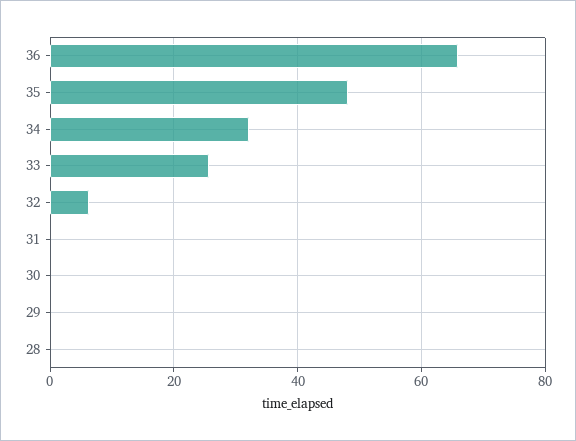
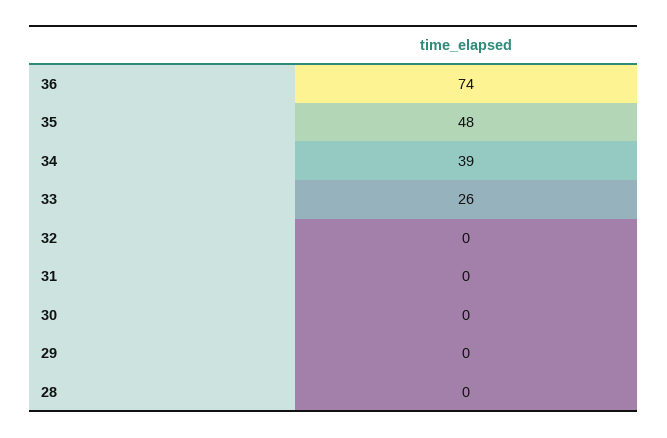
36: 66 -> 74
34: 32 -> 39
32: 6 -> 0

